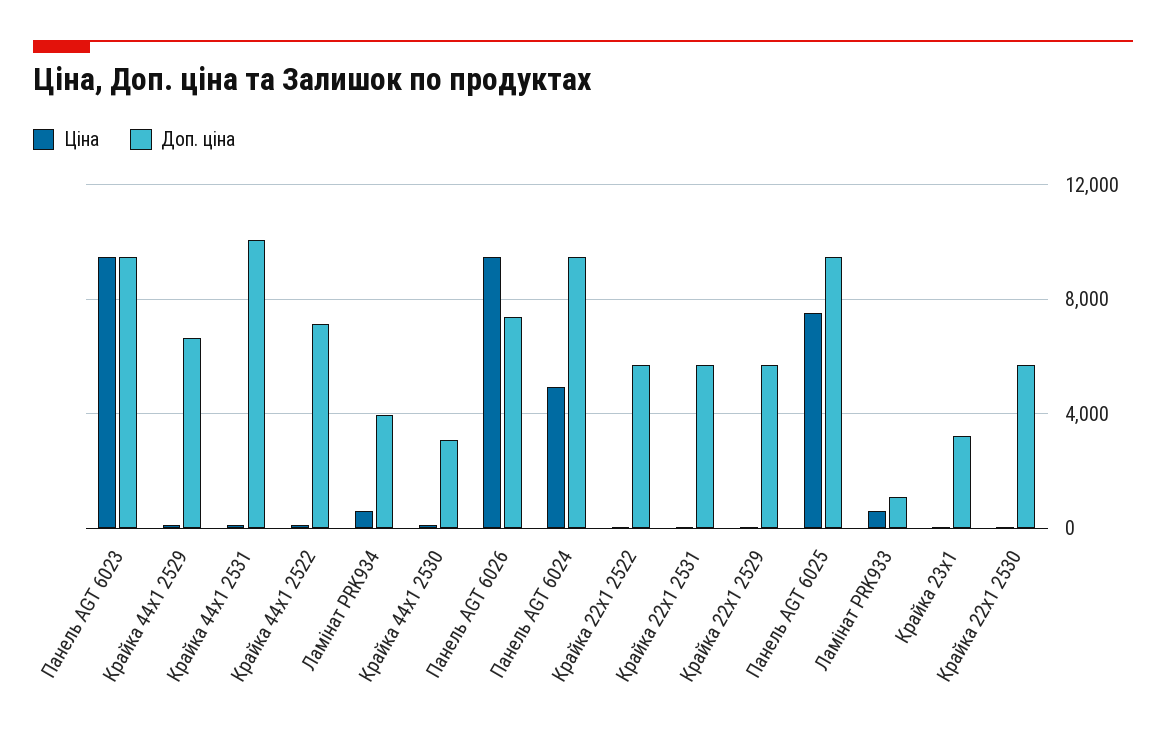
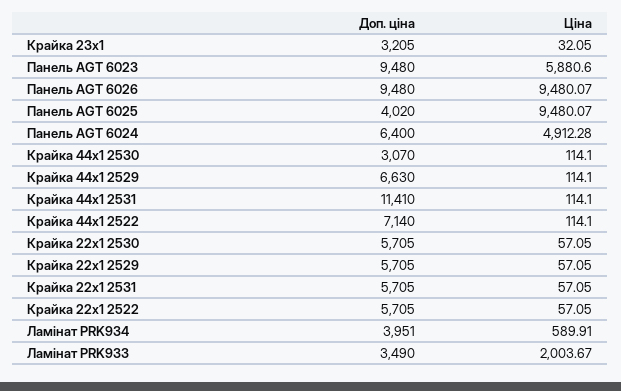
Ціна, Панель AGT 6023: 9500 -> 5880.6
Доп. ціна, Крайка 44x1 2531: 10000 -> 11410
Доп. ціна, Панель AGT 6026: 7500 -> 9480
Доп. ціна, Панель AGT 6024: 9500 -> 6400
Ціна, Панель AGT 6025: 7500 -> 9480.07
Доп. ціна, Панель AGT 6025: 9500 -> 4020
Ціна, Ламінат PRK933: 500 -> 2003.67
Доп. ціна, Ламінат PRK933: 1000 -> 3490

